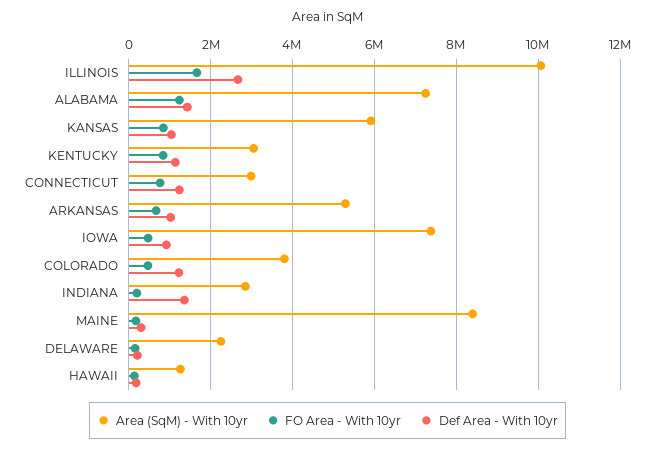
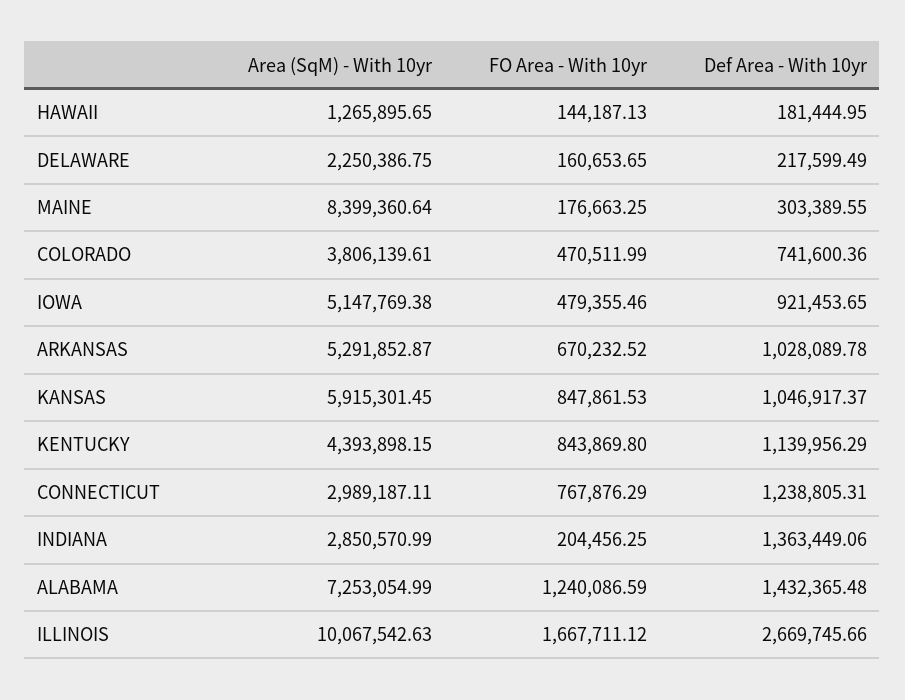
Area (SqM) - With 10yr, KENTUCKY: 3000000 -> 4393898.15
Area (SqM) - With 10yr, IOWA: 7400000 -> 5147769.38
Def Area - With 10yr, COLORADO: 1200000 -> 741600.36

